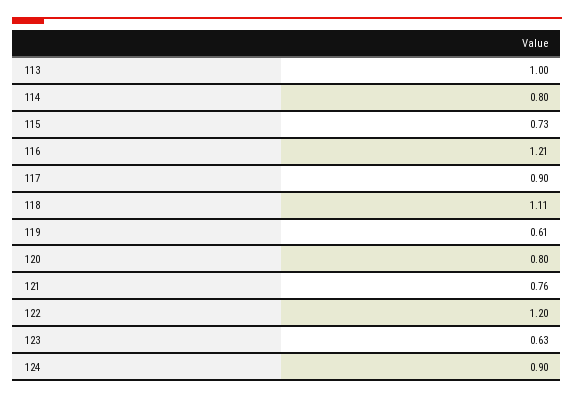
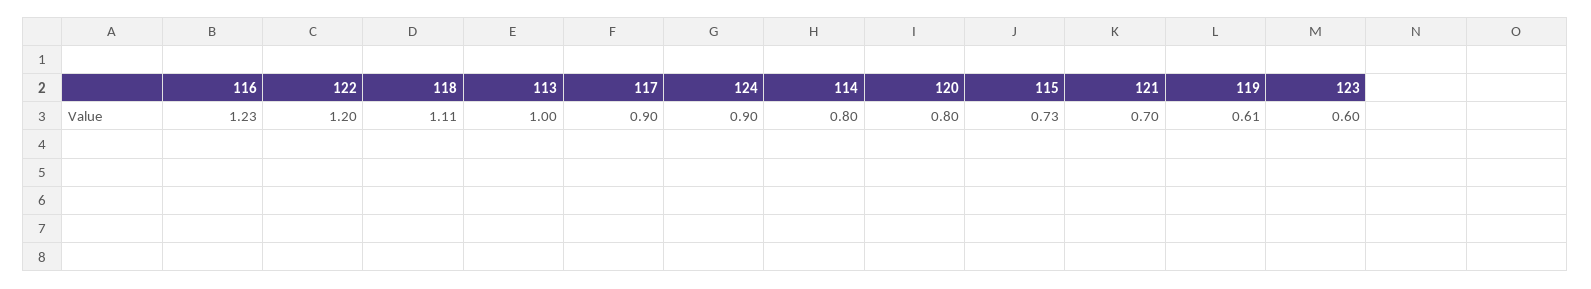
116: 1.21 -> 1.23
121: 0.76 -> 0.7
123: 0.63 -> 0.6

